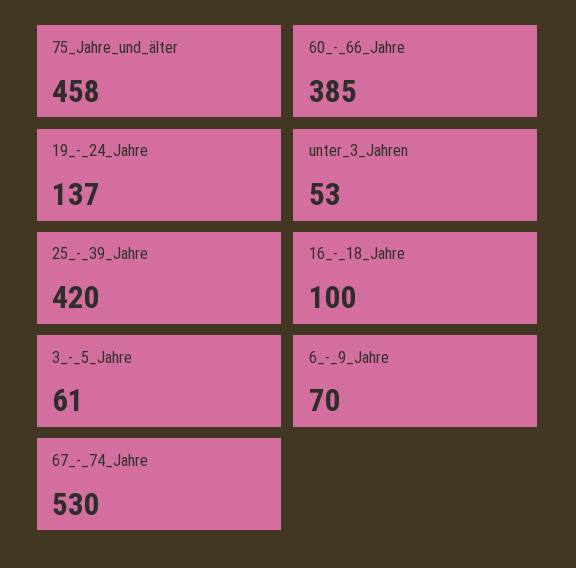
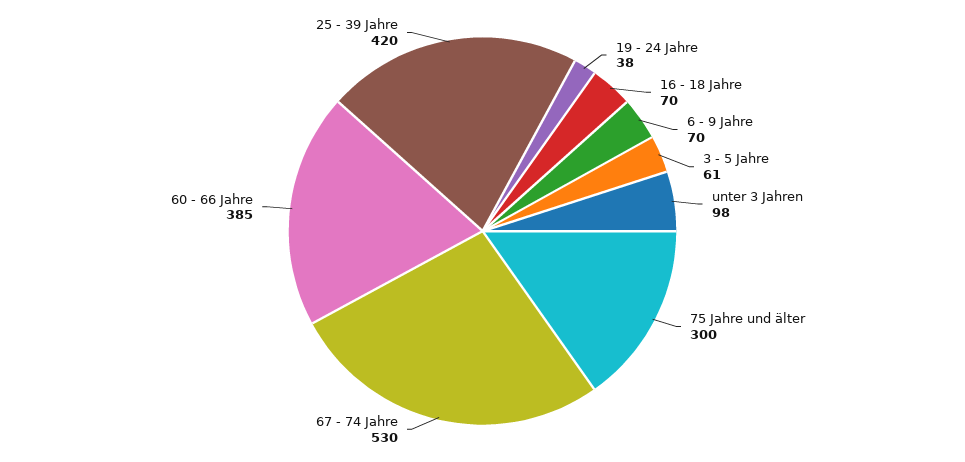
75_Jahre_und_älter: 458 -> 300
19_-_24_Jahre: 137 -> 38
unter_3_Jahren: 53 -> 98
16_-_18_Jahre: 100 -> 70

